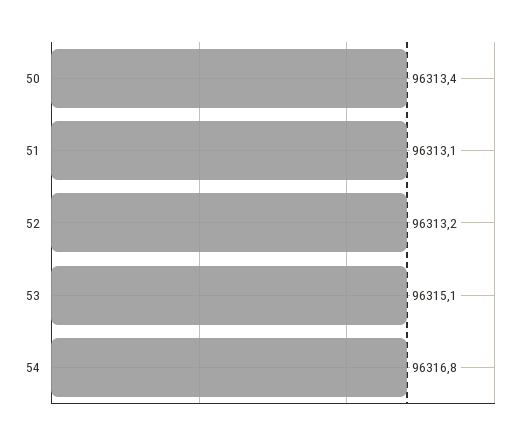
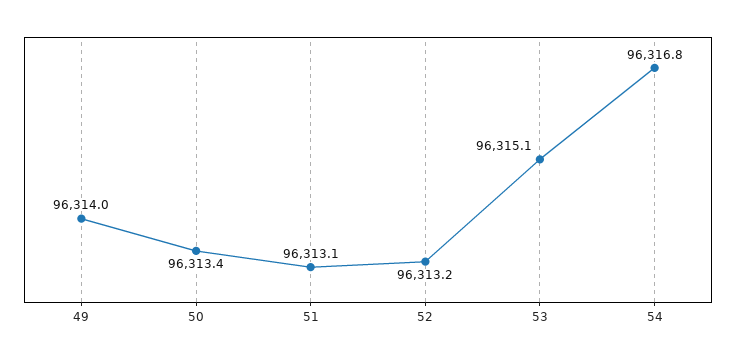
49: none -> 96314

